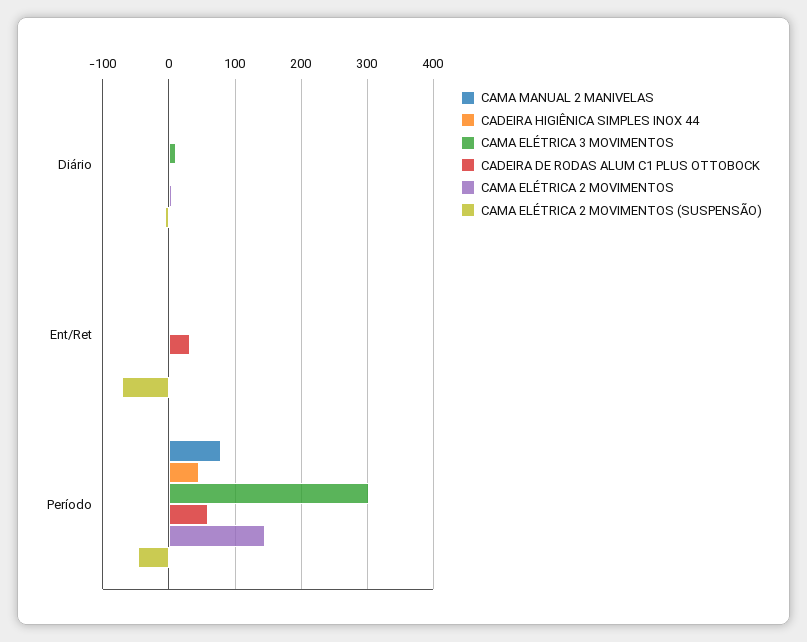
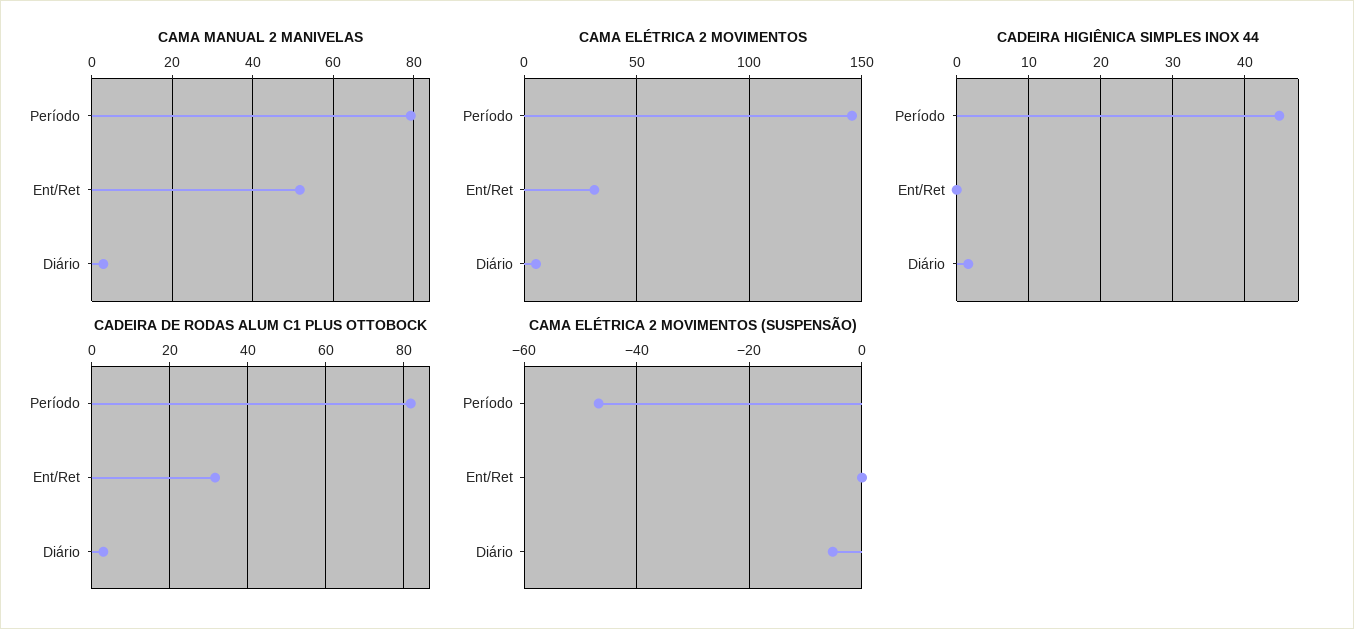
CAMA ELÉTRICA 3 MOVIMENTOS, Diário: 10 -> none
CAMA MANUAL 2 MANIVELAS, Ent/Ret: 0 -> 52
CAMA ELÉTRICA 3 MOVIMENTOS, Ent/Ret: 0 -> none
CAMA ELÉTRICA 2 MOVIMENTOS, Ent/Ret: 0 -> 30
CAMA ELÉTRICA 2 MOVIMENTOS (SUSPENSÃO), Ent/Ret: -70 -> 0
CAMA ELÉTRICA 3 MOVIMENTOS, Período: 300 -> none
CADEIRA DE RODAS ALUM C1 PLUS OTTOBOCK, Período: 60 -> 82

